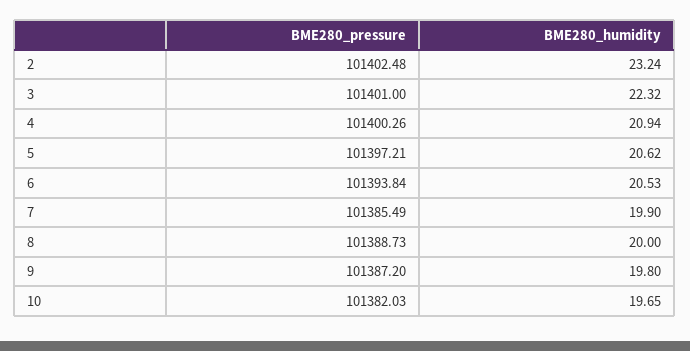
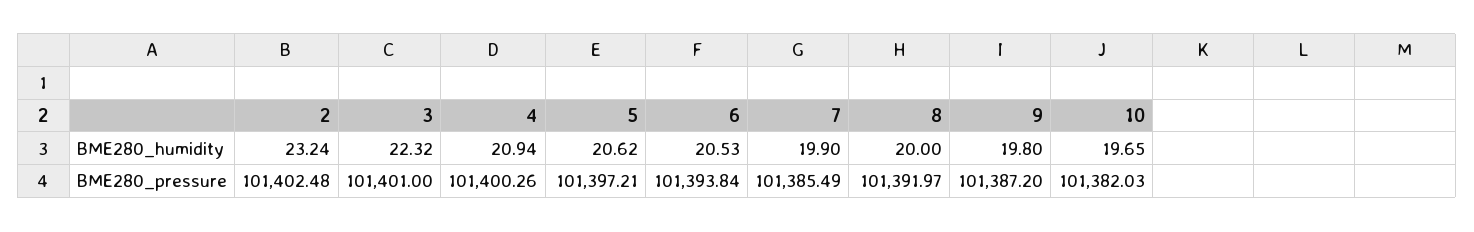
BME280_pressure, 8: 101388.73 -> 101391.97

